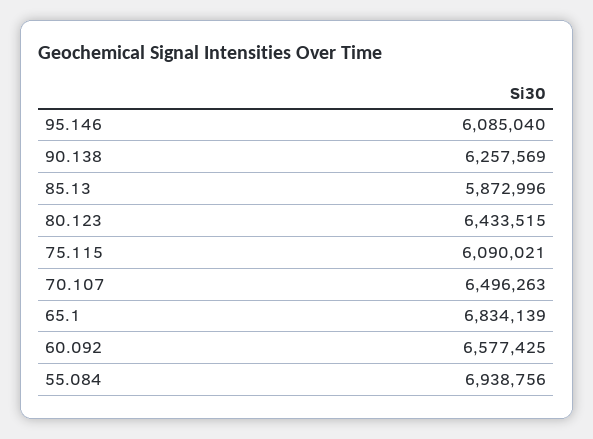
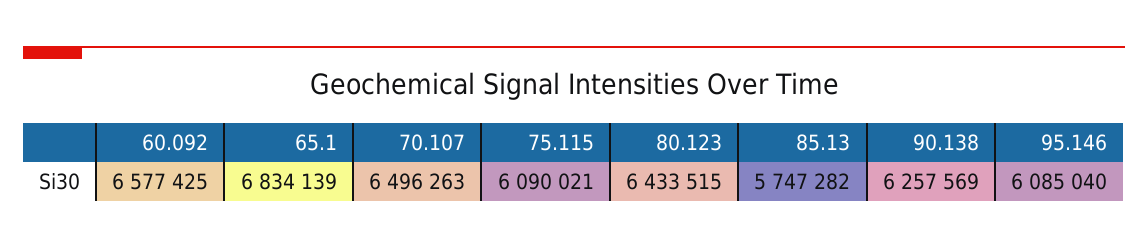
85.13: 5872996 -> 5747282
55.084: 6938756 -> none

